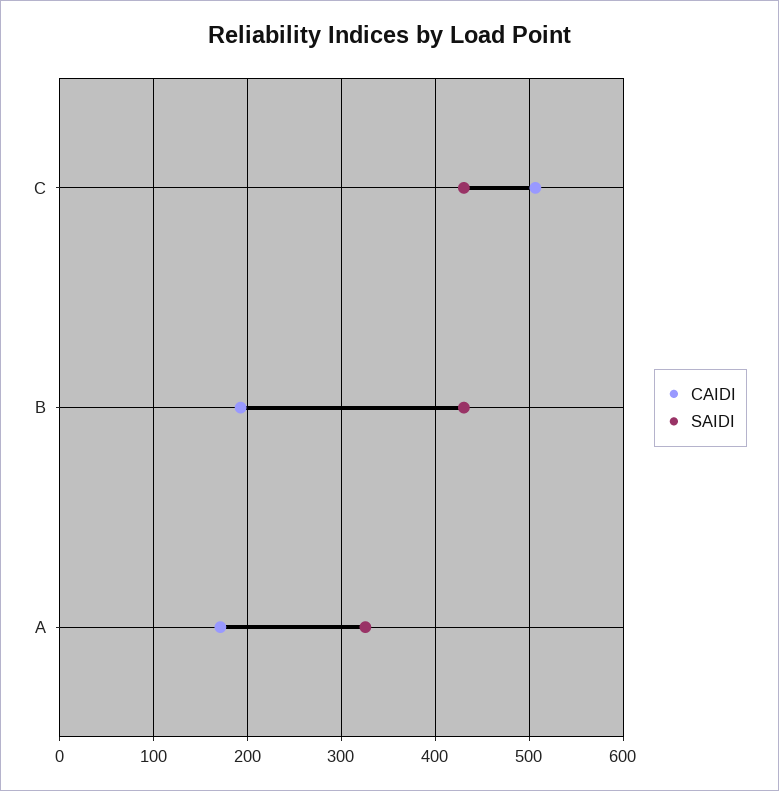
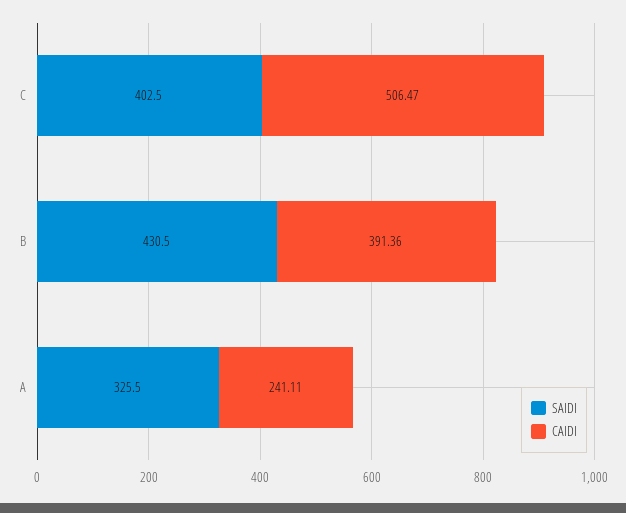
SAIDI, C: 430 -> 402.5
CAIDI, B: 190 -> 391.36
CAIDI, A: 170 -> 241.11

